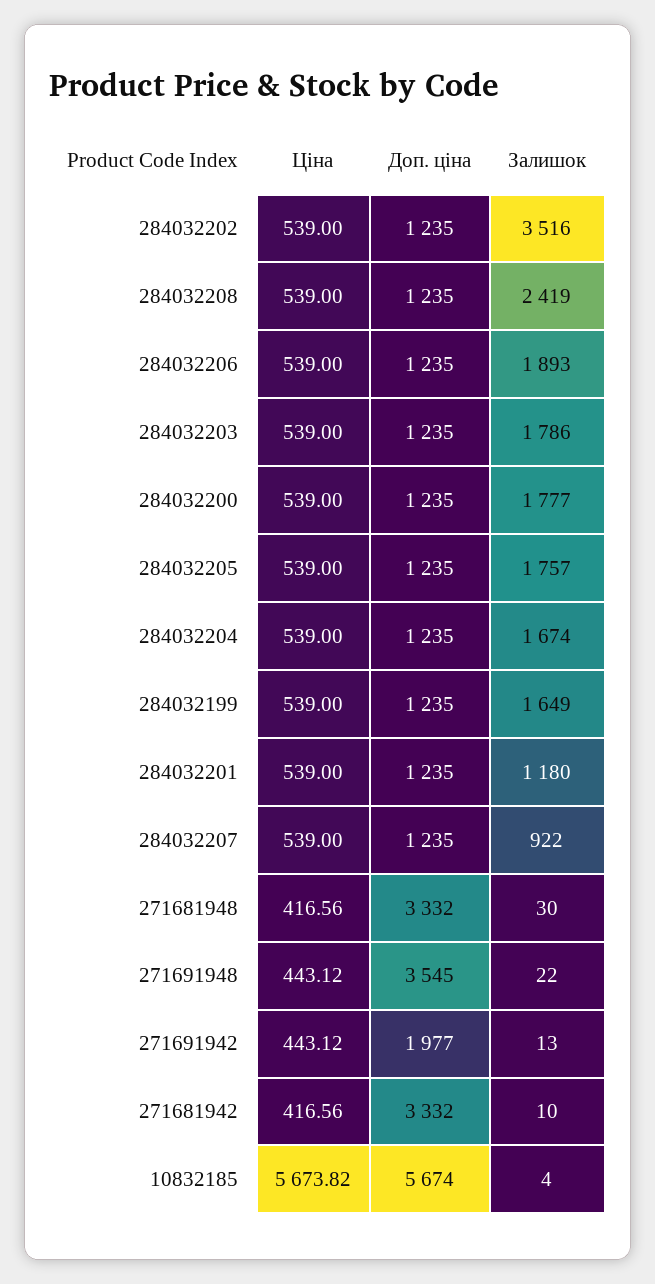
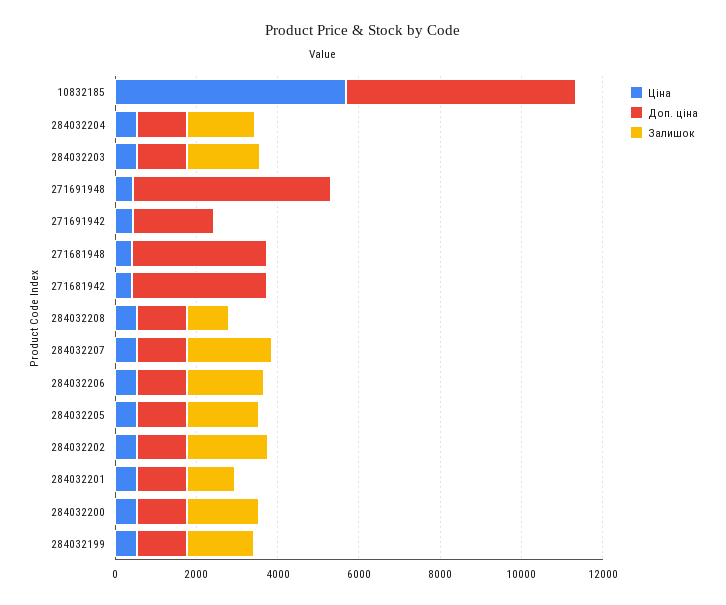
Залишок, 284032202: 3516 -> 2000
Залишок, 284032208: 2419 -> 1000
Залишок, 284032207: 922 -> 2000
Доп. ціна, 271691948: 3545 -> 5000

